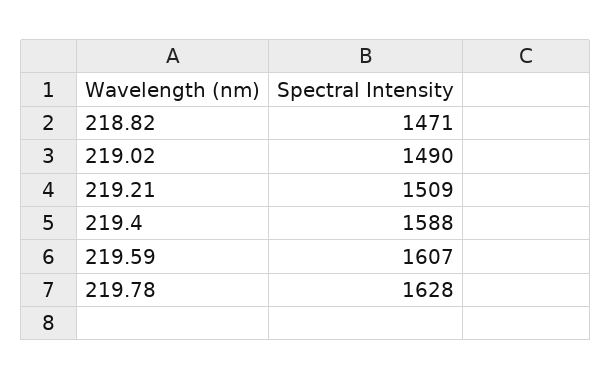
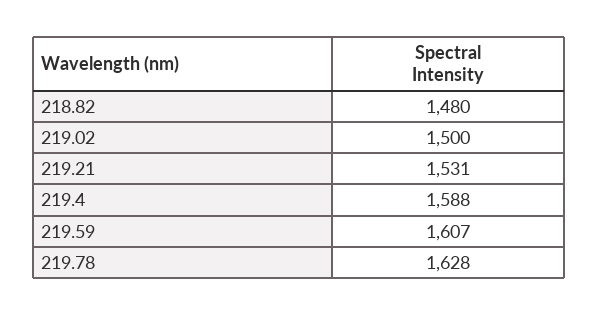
218.82: 1471 -> 1480
219.02: 1490 -> 1500
219.21: 1509 -> 1531

